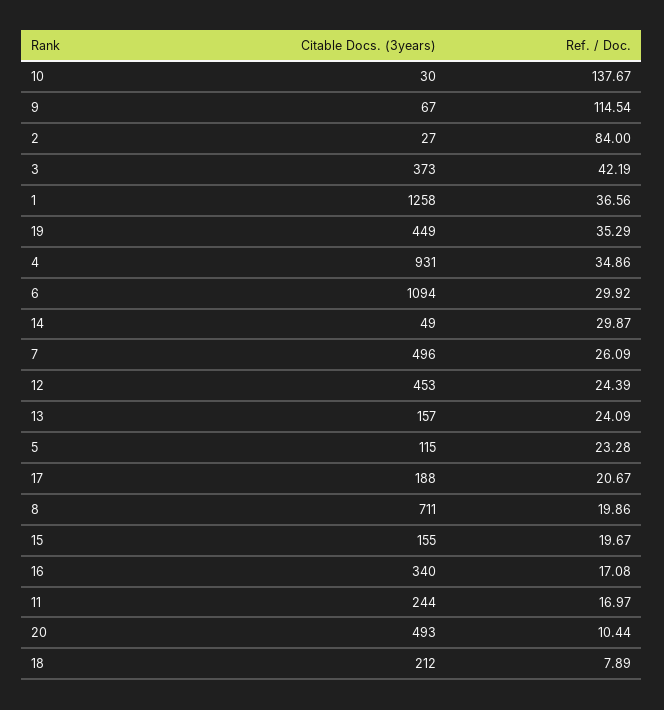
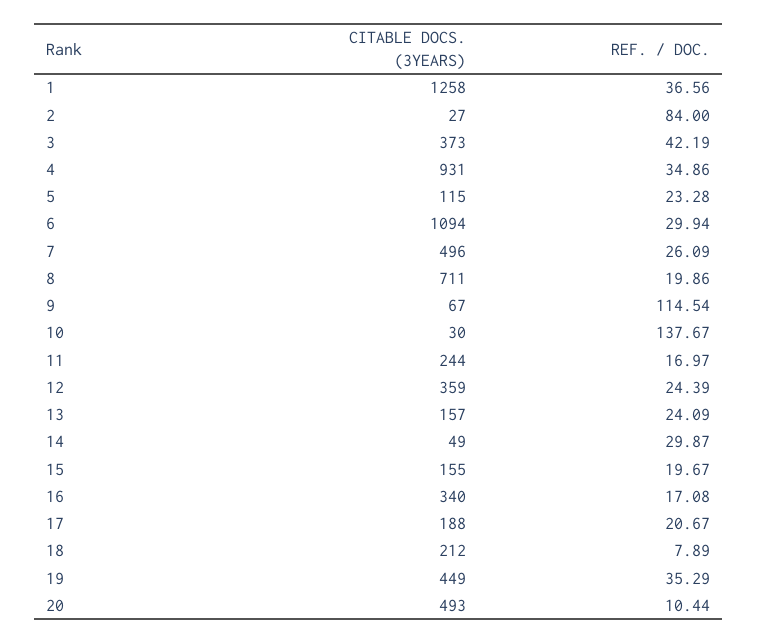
Ref. / Doc., 6: 29.92 -> 29.94
Citable Docs. (3years), 12: 453 -> 359

